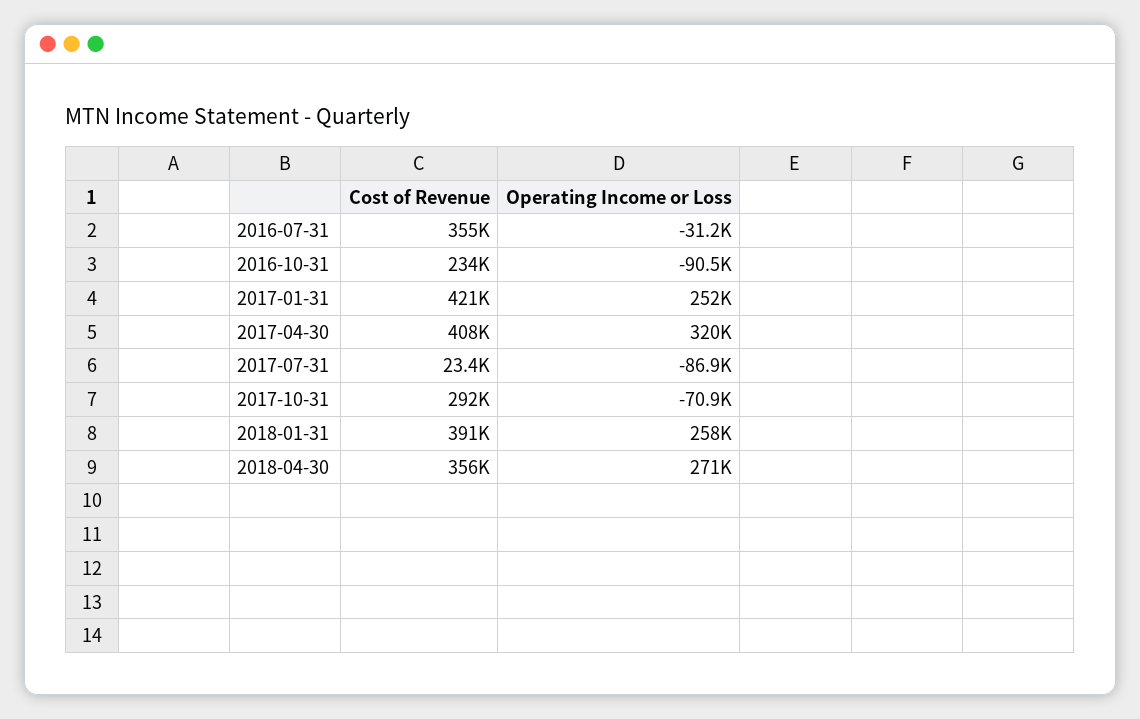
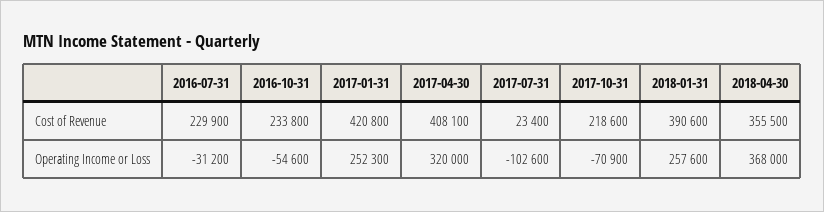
Cost of Revenue, 2016-07-31: 355000 -> 229900
Operating Income or Loss, 2016-10-31: -90500 -> -54600
Operating Income or Loss, 2017-07-31: -86900 -> -102600
Cost of Revenue, 2017-10-31: 292000 -> 218600
Operating Income or Loss, 2018-04-30: 271000 -> 368000

